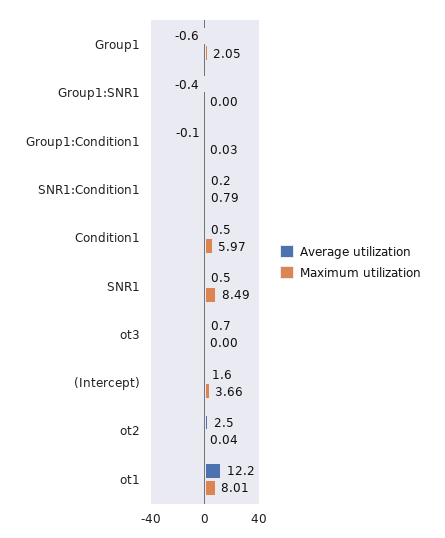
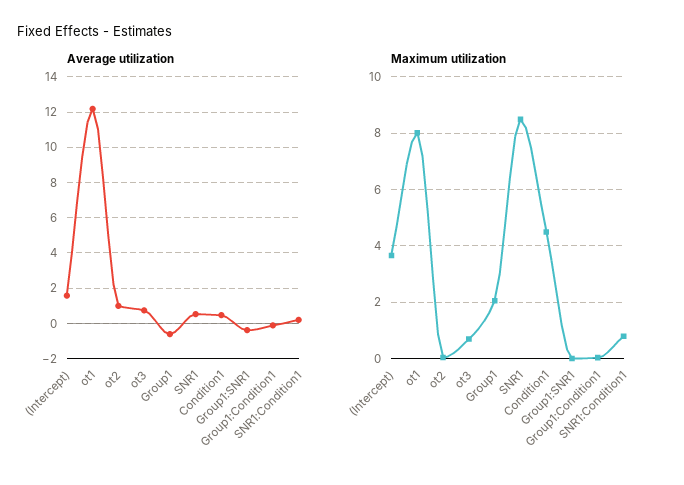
Maximum utilization, Condition1: 5.97 -> 4.5
Maximum utilization, ot3: 0 -> 0.75
Average utilization, ot2: 2.5 -> 1

